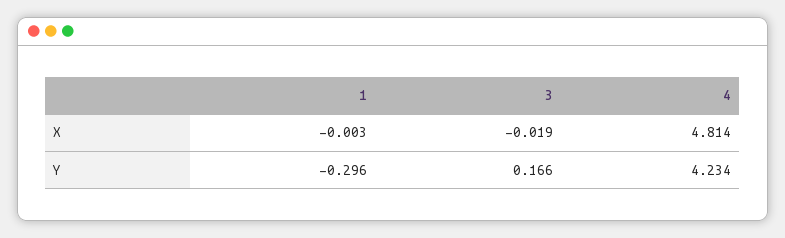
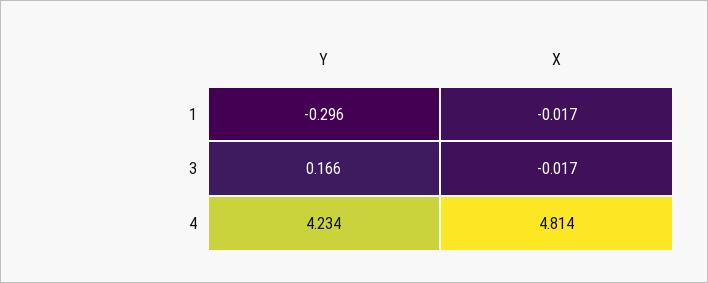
1, X: -0.003 -> -0.017
3, X: -0.019 -> -0.017

